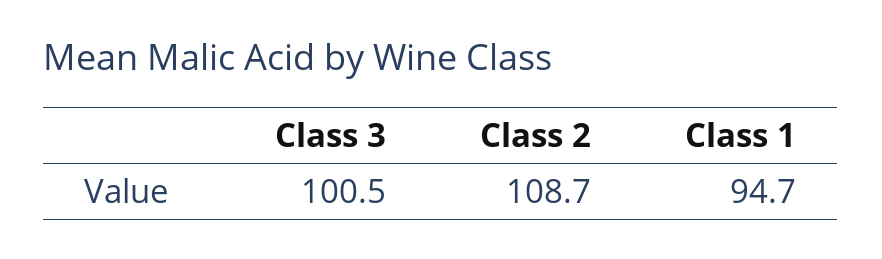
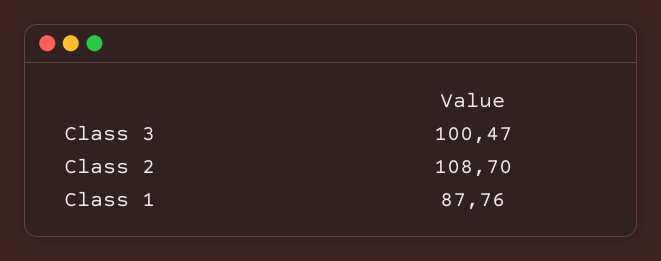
Class 1: 94.7 -> 87.76

